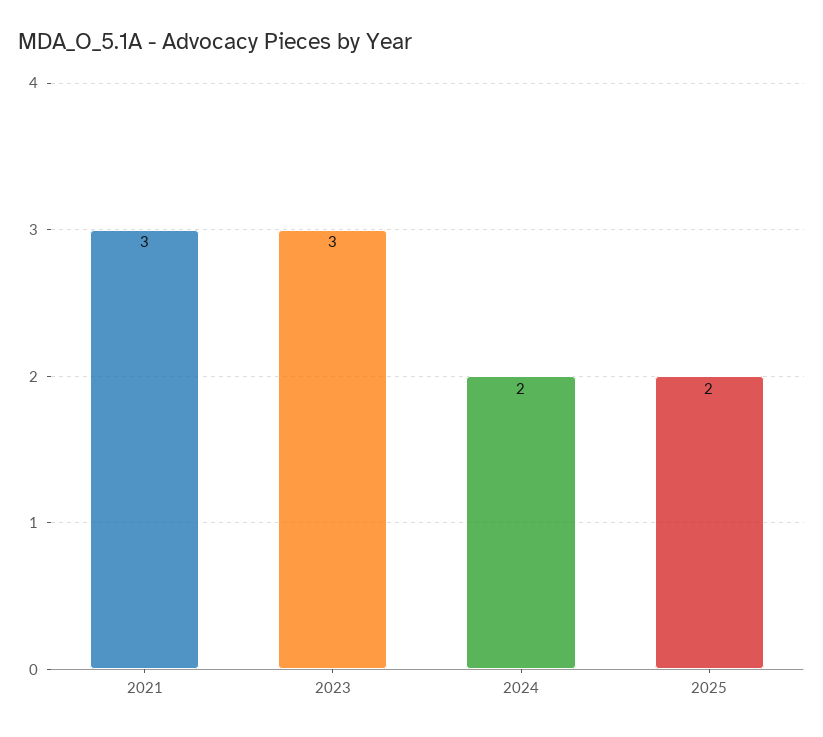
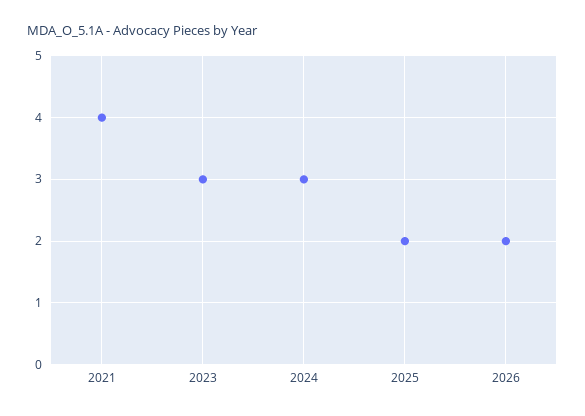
2021: 3 -> 4
2024: 2 -> 3
2026: none -> 2

